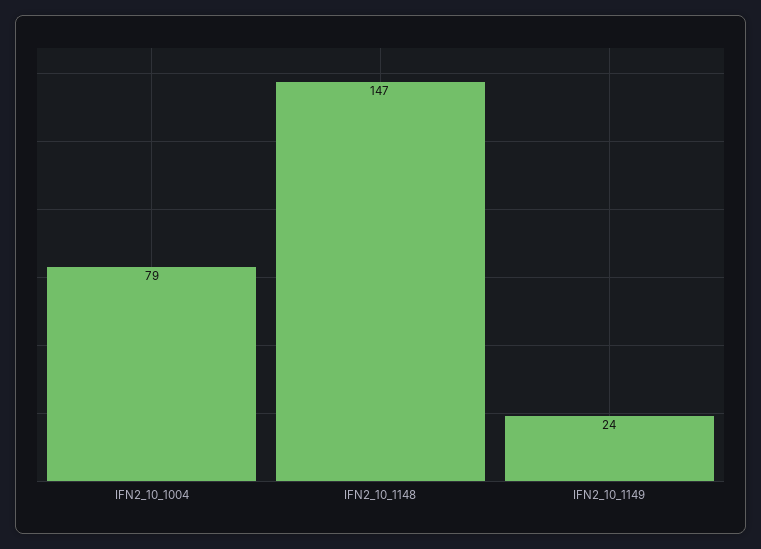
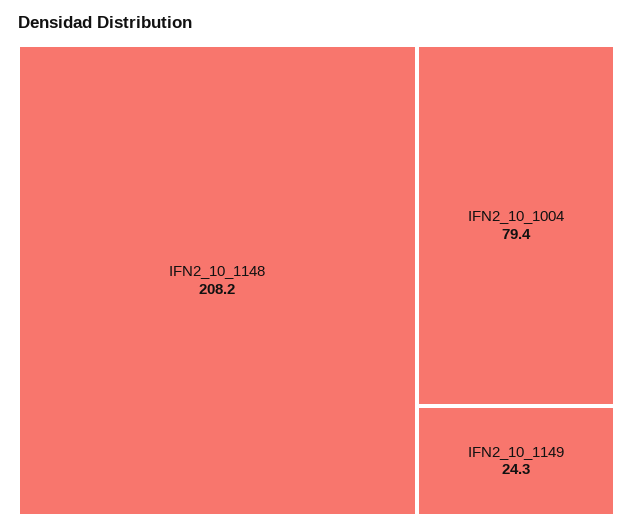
IFN2_10_1148: 147 -> 208.2

